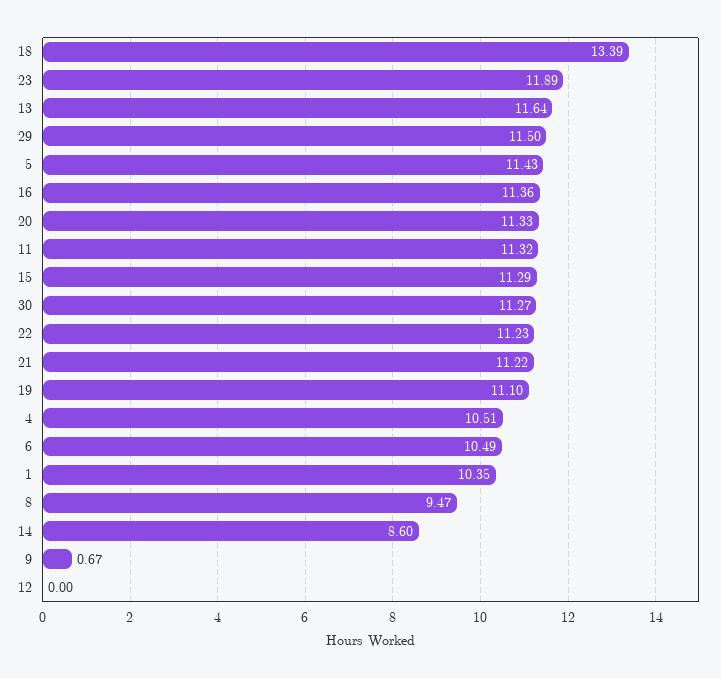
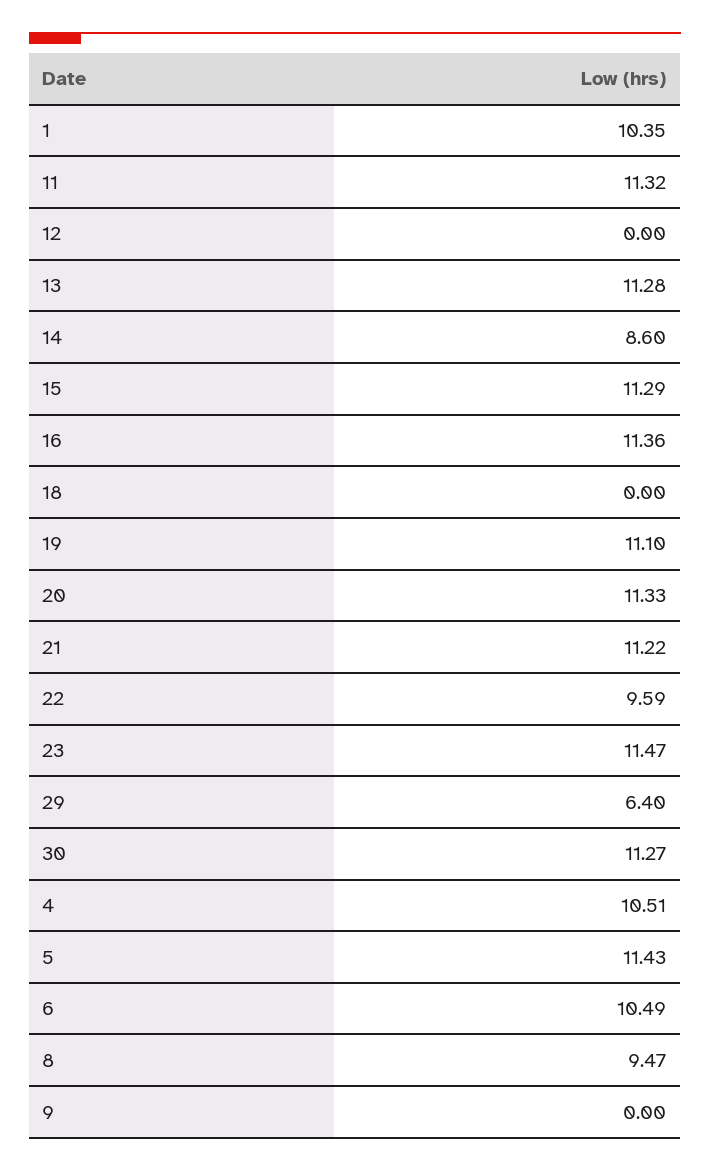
18: 13.39 -> 0
23: 11.89 -> 11.47
13: 11.64 -> 11.28
29: 11.5 -> 6.4
22: 11.23 -> 9.59
9: 0.67 -> 0

